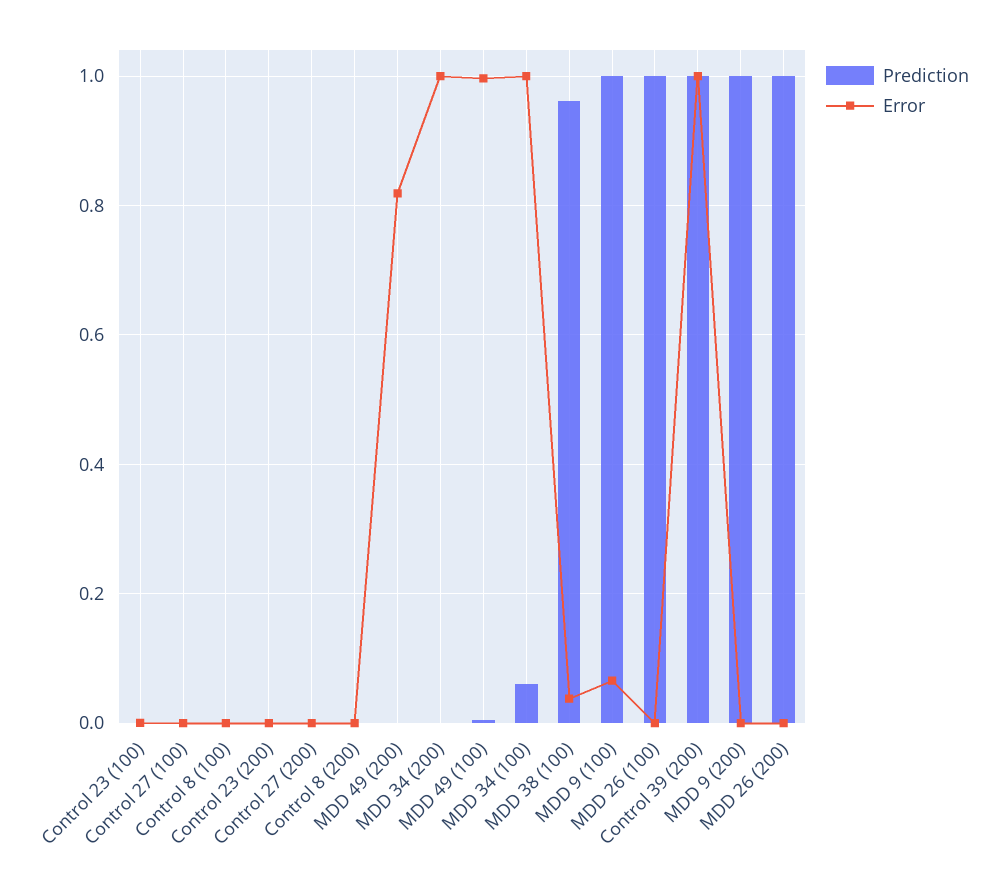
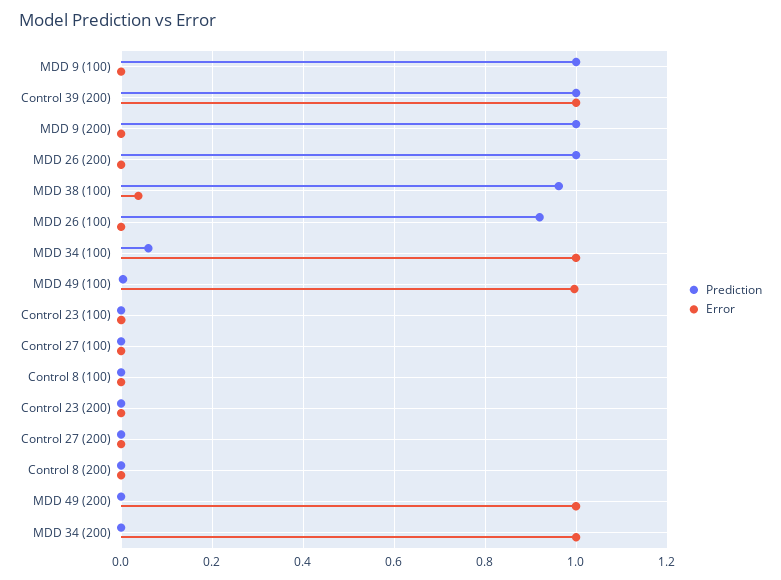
Error, MDD 49 (200): 0.82 -> 1
Error, MDD 9 (100): 0.06 -> 0
Prediction, MDD 26 (100): 1 -> 0.92

